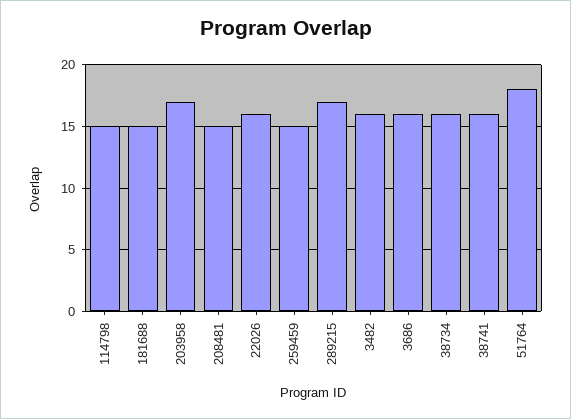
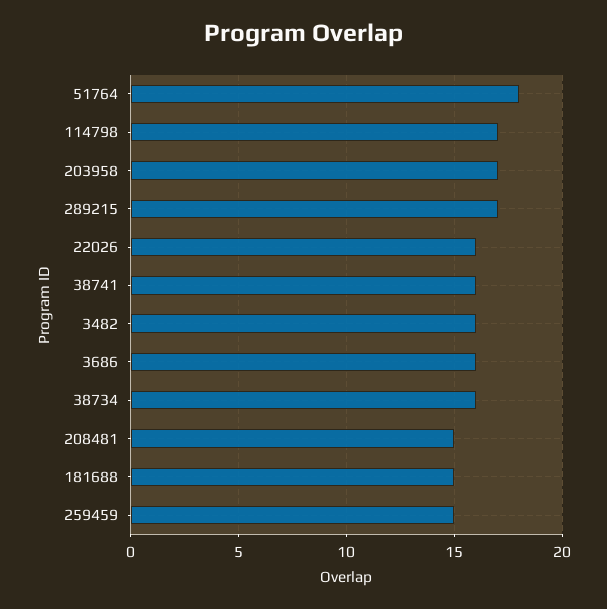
114798: 15 -> 17

